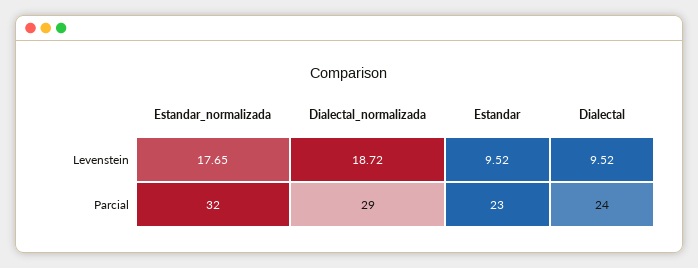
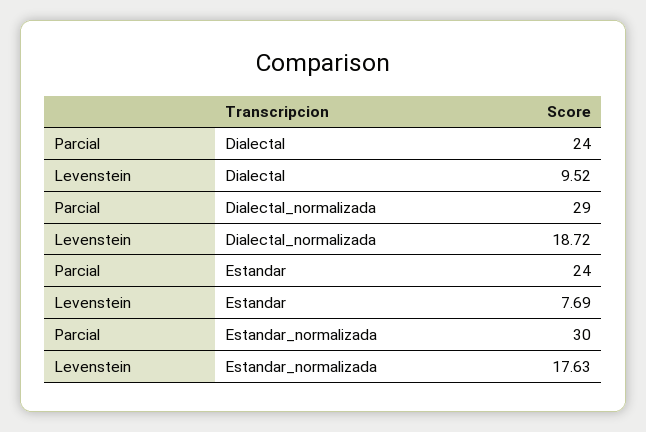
Estandar_normalizada, Levenstein: 17.65 -> 17.63
Estandar, Levenstein: 9.52 -> 7.69
Estandar_normalizada, Parcial: 32 -> 30
Estandar, Parcial: 23 -> 24

